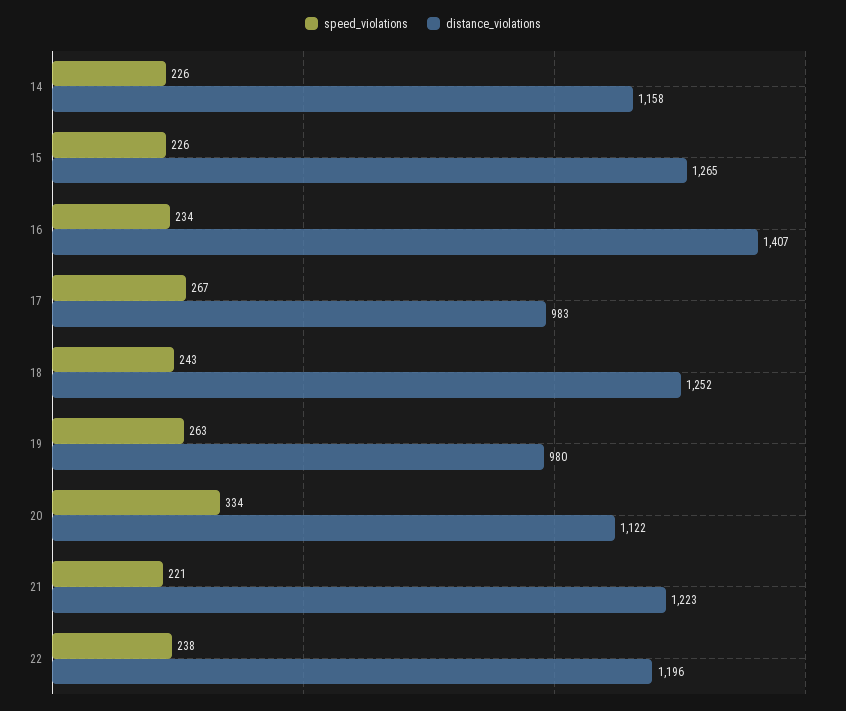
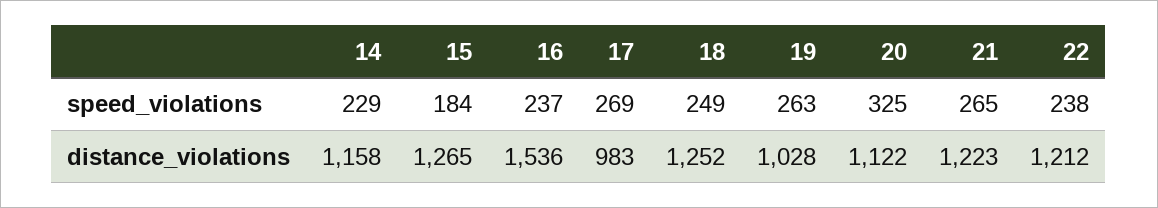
speed_violations, 14: 226 -> 229
speed_violations, 15: 226 -> 184
speed_violations, 16: 234 -> 237
distance_violations, 16: 1407 -> 1536
speed_violations, 17: 267 -> 269
speed_violations, 18: 243 -> 249
distance_violations, 19: 980 -> 1028
speed_violations, 20: 334 -> 325
speed_violations, 21: 221 -> 265
distance_violations, 22: 1196 -> 1212

